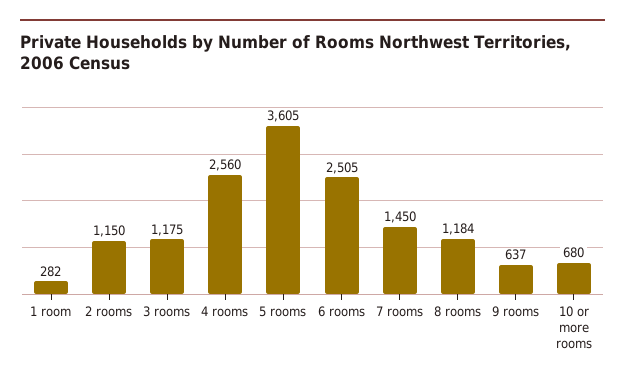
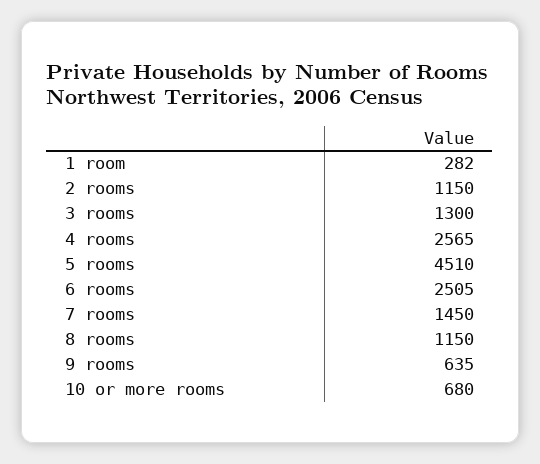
3 rooms: 1175 -> 1300
4 rooms: 2560 -> 2565
5 rooms: 3605 -> 4510
8 rooms: 1184 -> 1150
9 rooms: 637 -> 635

